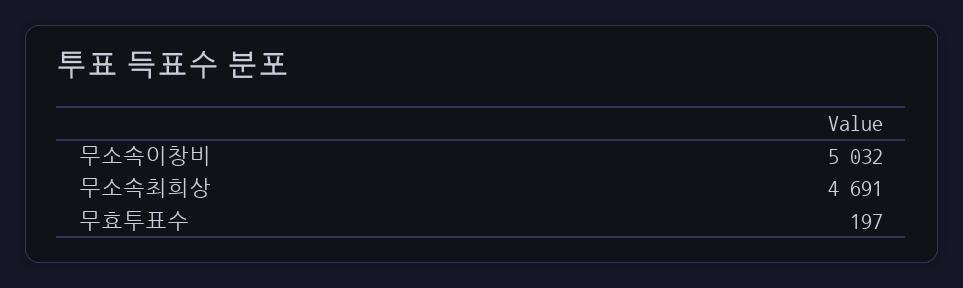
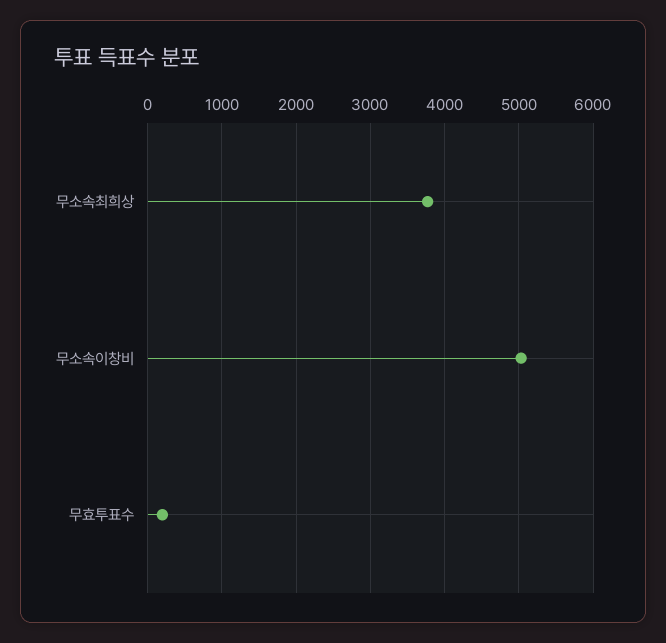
무소속최희상: 4691 -> 3800

